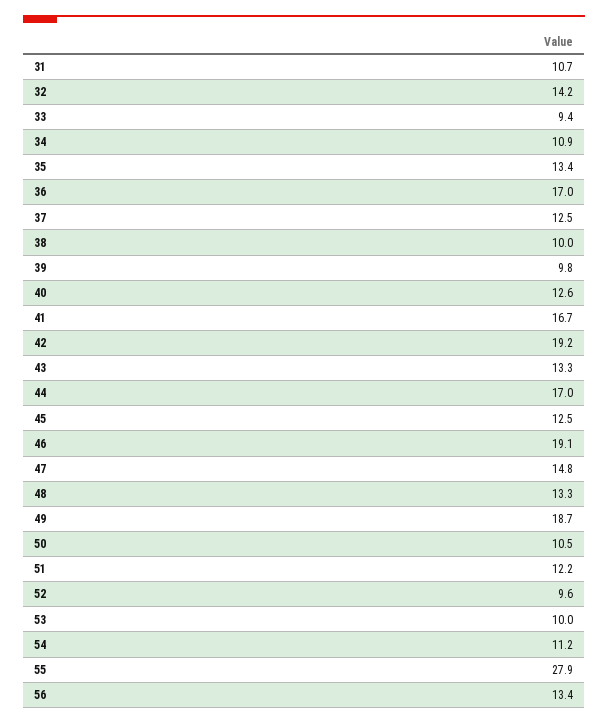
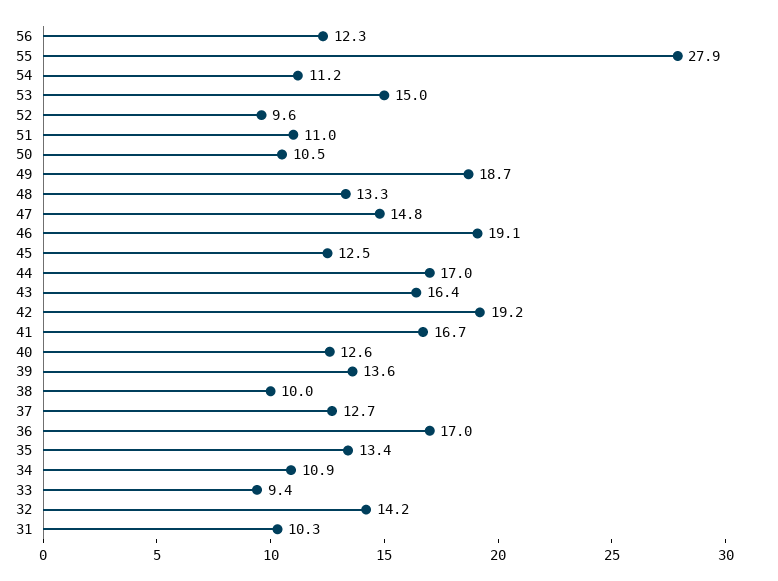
31: 10.7 -> 10.3
37: 12.5 -> 12.7
39: 9.8 -> 13.6
43: 13.3 -> 16.4
51: 12.2 -> 11
53: 10 -> 15
56: 13.4 -> 12.3

